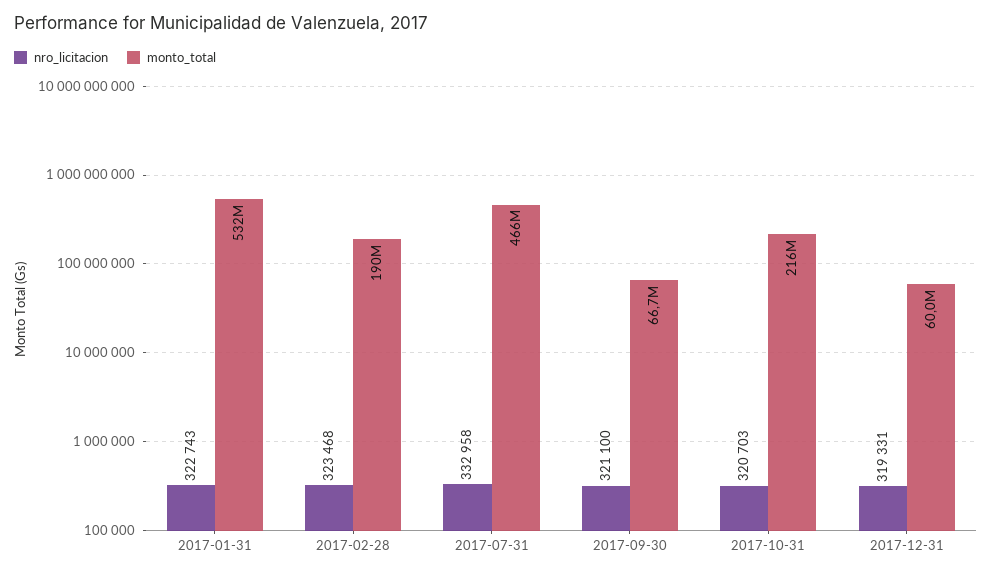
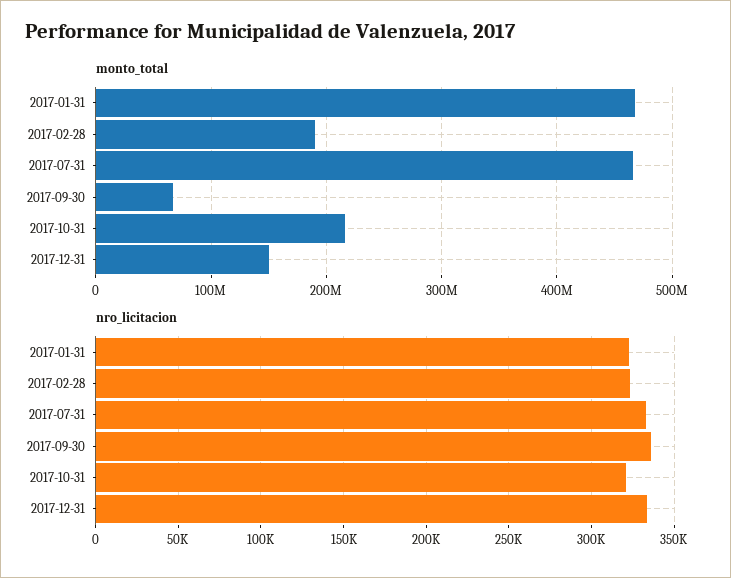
monto_total, 2017-01-31: 532000000 -> 470000000
nro_licitacion, 2017-09-30: 321100 -> 335000
nro_licitacion, 2017-12-31: 319331 -> 335000
monto_total, 2017-12-31: 60000000 -> 150000000

